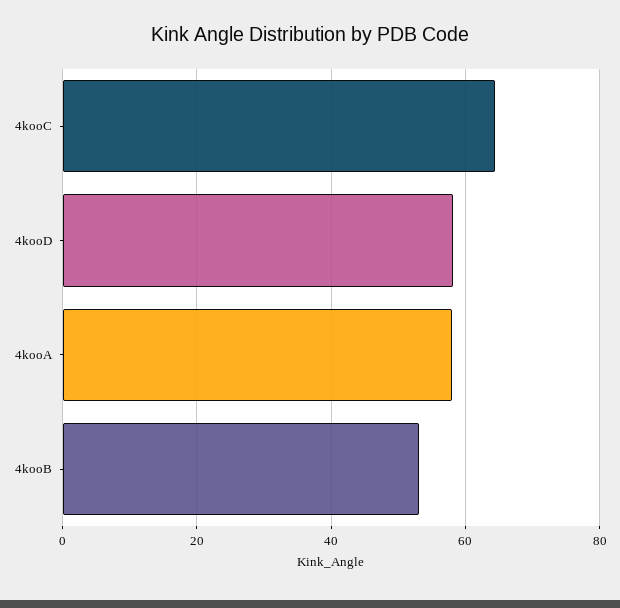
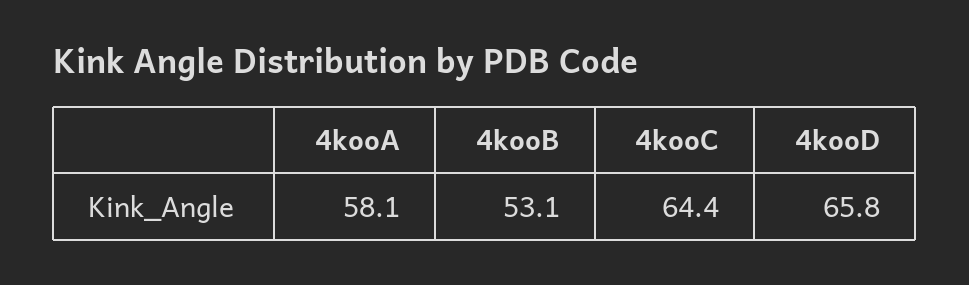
4kooD: 58 -> 65.8

